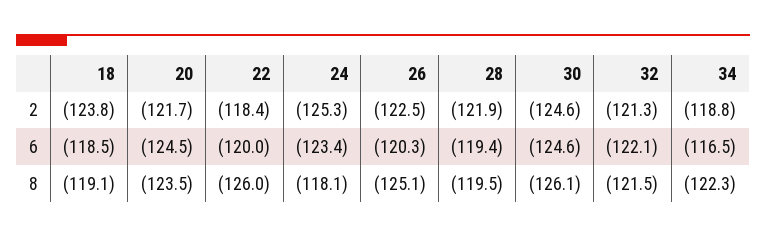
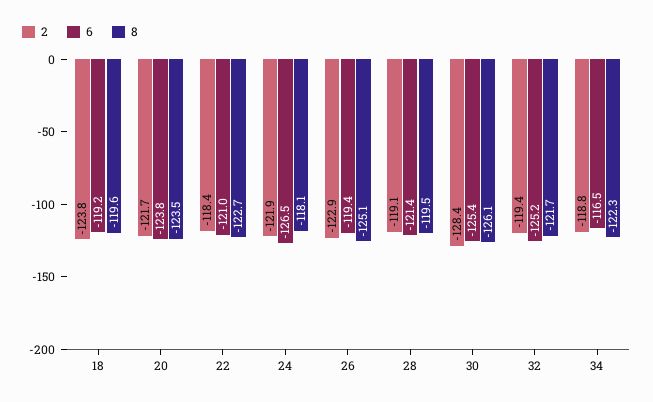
2, 24: -125.3 -> -121.9
2, 26: -122.5 -> -122.9
2, 28: -121.9 -> -119.1
2, 30: -124.6 -> -128.4
2, 32: -121.3 -> -119.4
6, 18: -118.5 -> -119.2
6, 20: -124.5 -> -123.8
6, 22: -120 -> -121
6, 24: -123.4 -> -126.5
6, 26: -120.3 -> -119.4
6, 28: -119.4 -> -121.4
6, 30: -124.6 -> -125.4
6, 32: -122.1 -> -125.2
8, 18: -119.1 -> -119.6
8, 22: -126 -> -122.7
8, 32: -121.5 -> -121.7

